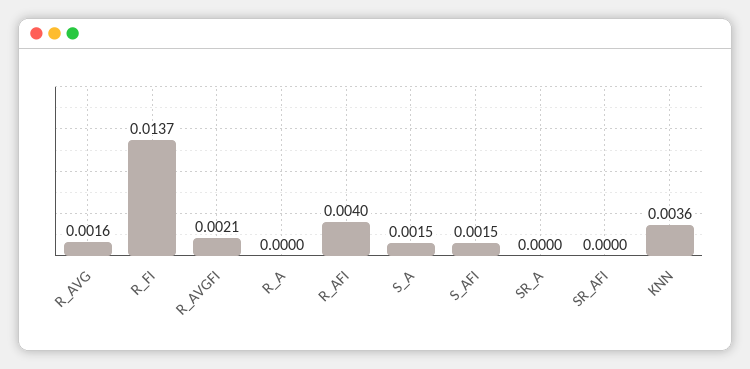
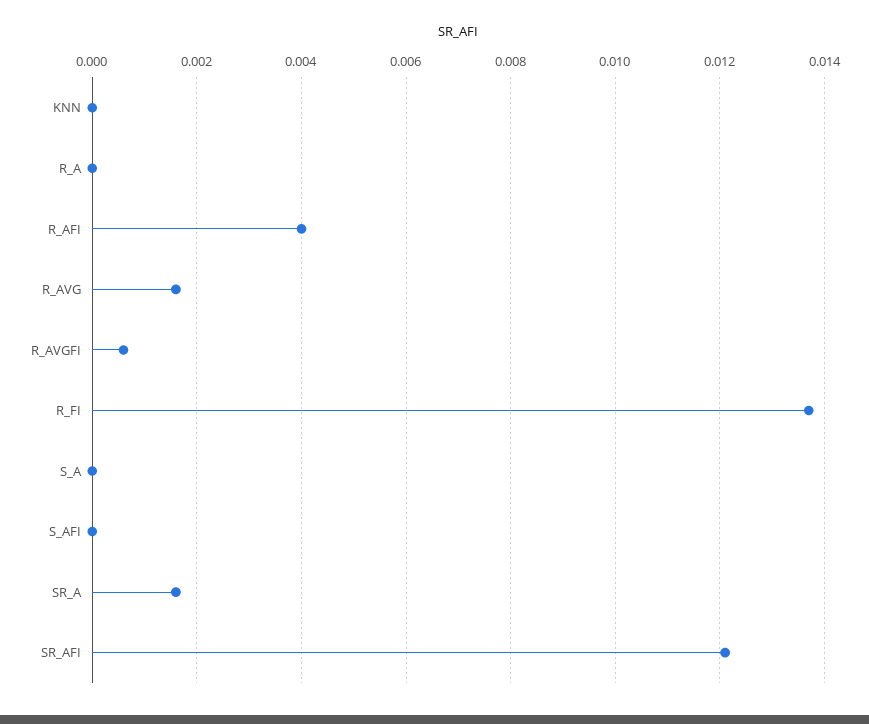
R_AVGFI: 0.0021 -> 0.0005
S_A: 0.0015 -> 0
S_AFI: 0.0015 -> 0
SR_A: 0 -> 0.0015
SR_AFI: 0 -> 0.012
KNN: 0.0036 -> 0

